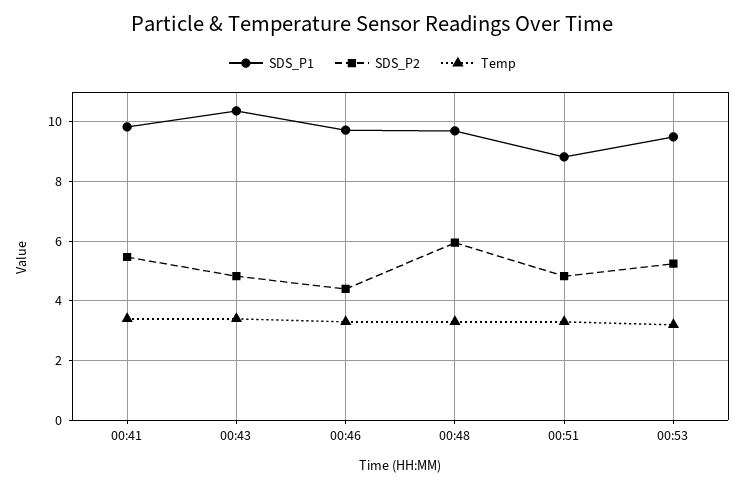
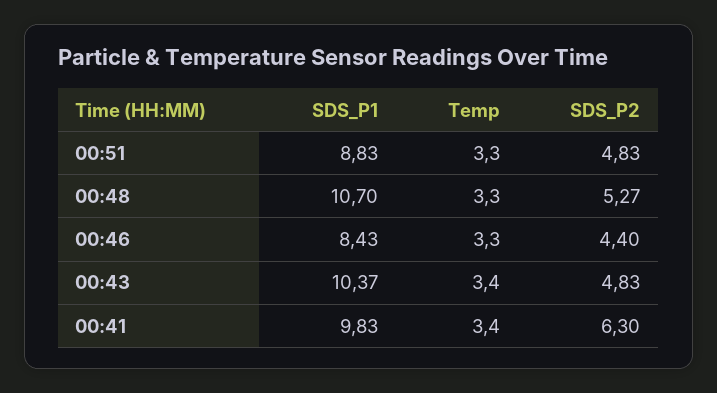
SDS_P2, 00:41: 5.5 -> 6.3
SDS_P1, 00:46: 9.75 -> 8.43
SDS_P1, 00:48: 9.75 -> 10.7
SDS_P2, 00:48: 6 -> 5.27
SDS_P1, 00:53: 9.5 -> none
SDS_P2, 00:53: 5.25 -> none
Temp, 00:53: 3.25 -> none

